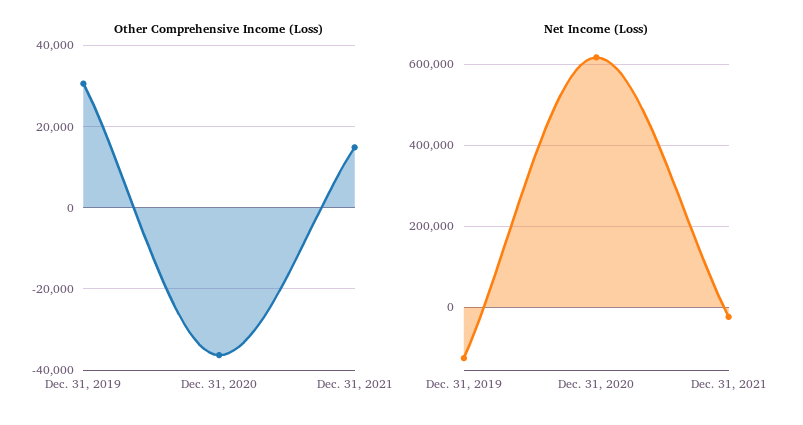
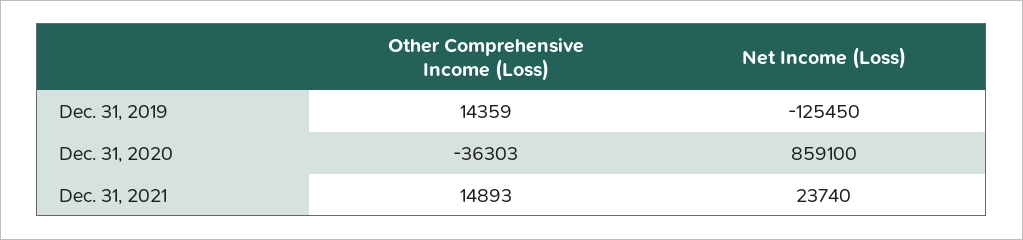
Other Comprehensive Income (Loss), Dec. 31, 2019: 30000 -> 14359
Net Income (Loss), Dec. 31, 2020: 620000 -> 859100
Net Income (Loss), Dec. 31, 2021: -20000 -> 23740

